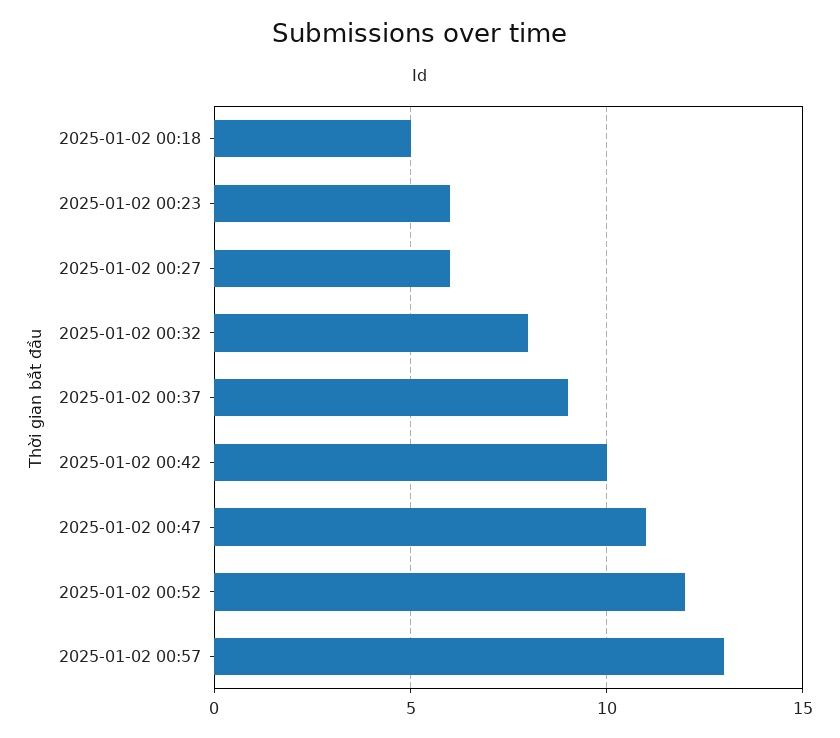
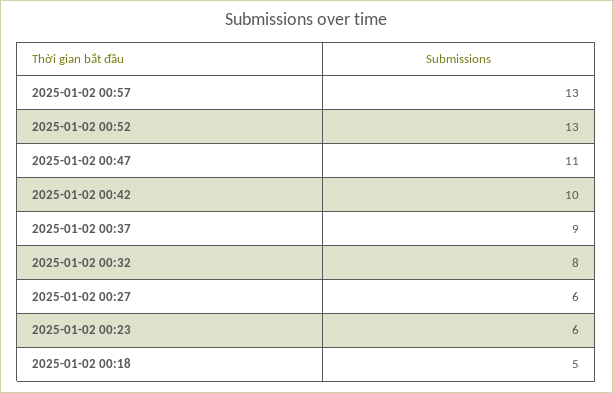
2025-01-02 00:52: 12 -> 13

